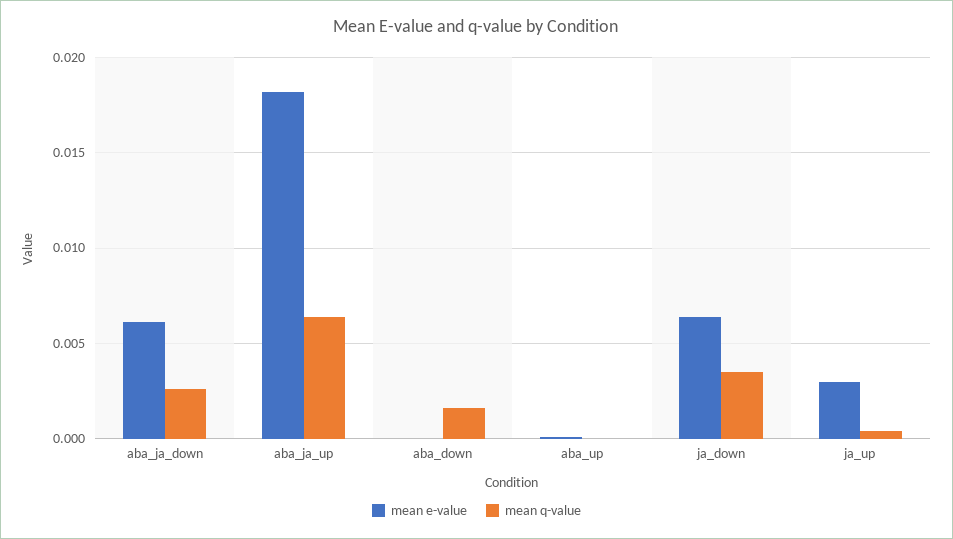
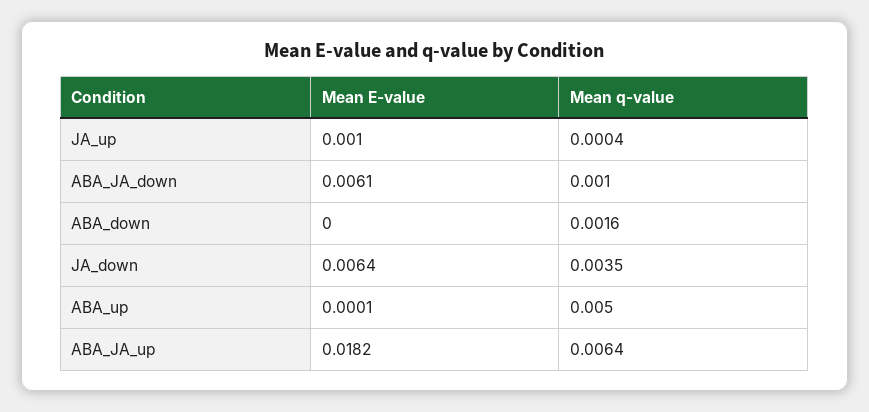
mean q-value, aba_ja_down: 0.0025 -> 0.001
mean q-value, aba_up: 0 -> 0.005
mean e-value, ja_up: 0.003 -> 0.001

